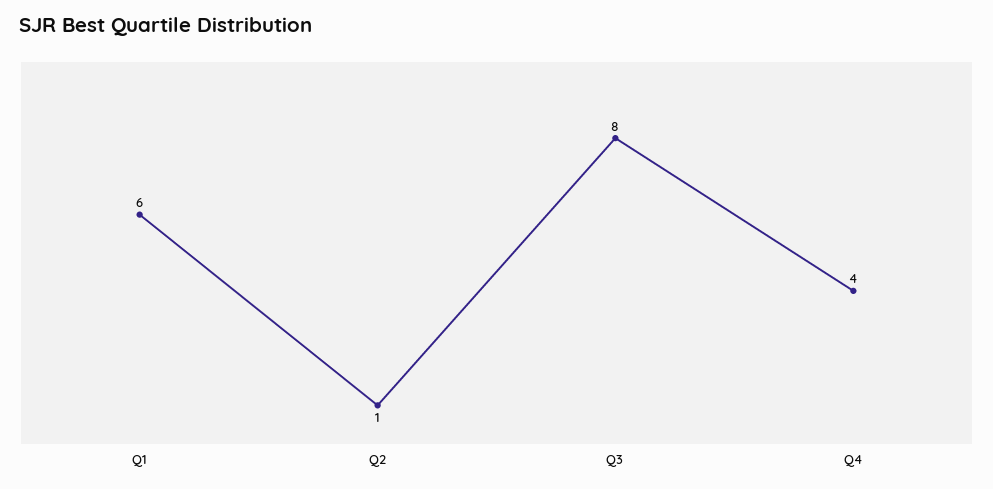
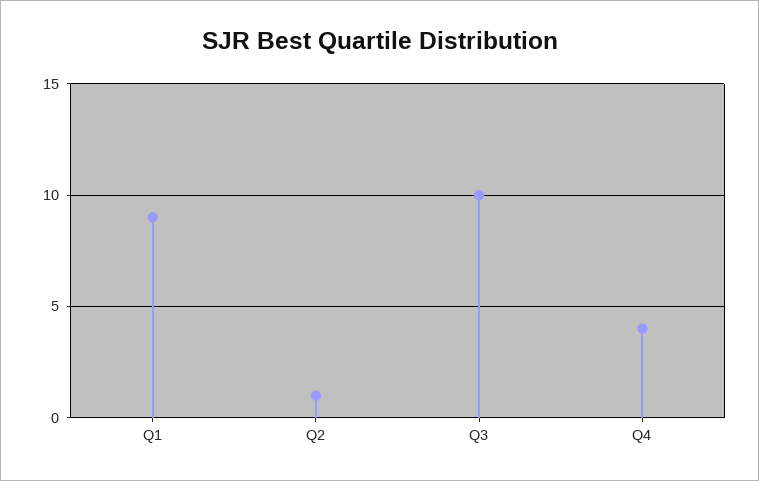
Q1: 6 -> 9
Q3: 8 -> 10

